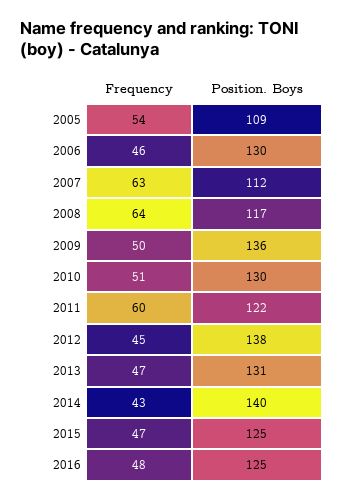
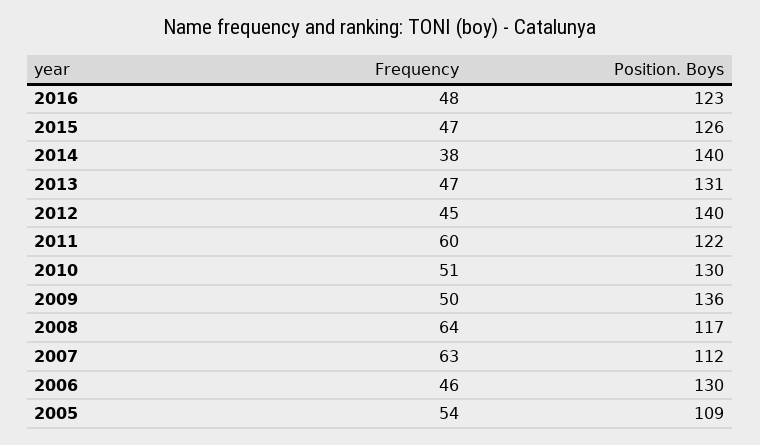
Position. Boys, 2012: 138 -> 140
Frequency, 2014: 43 -> 38
Position. Boys, 2015: 125 -> 126
Position. Boys, 2016: 125 -> 123

